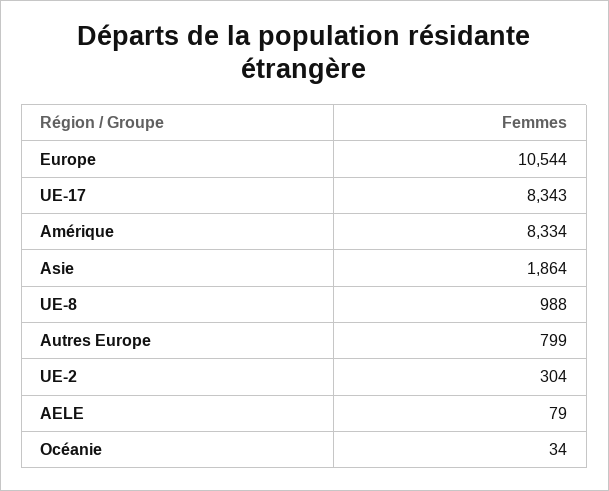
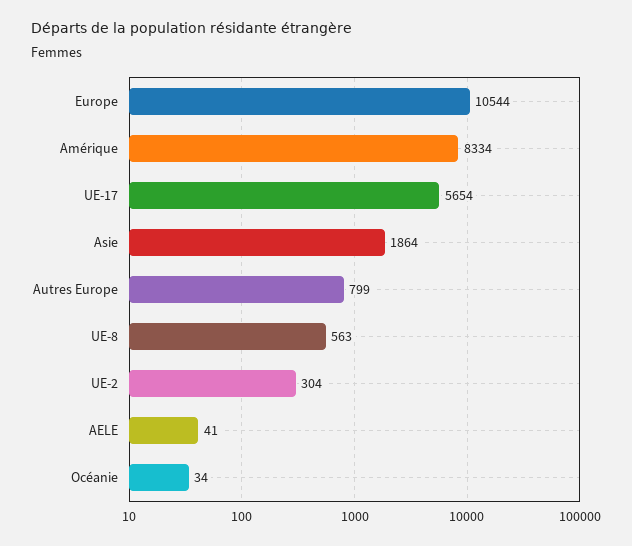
UE-17: 8343 -> 5654
UE-8: 988 -> 563
AELE: 79 -> 41

